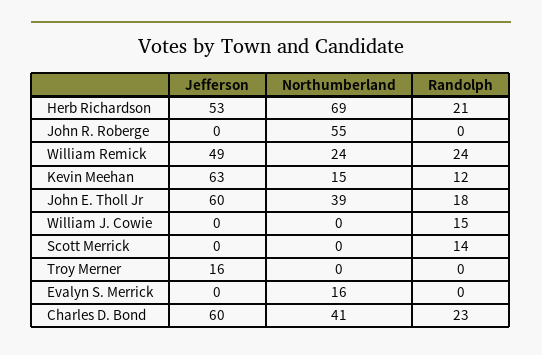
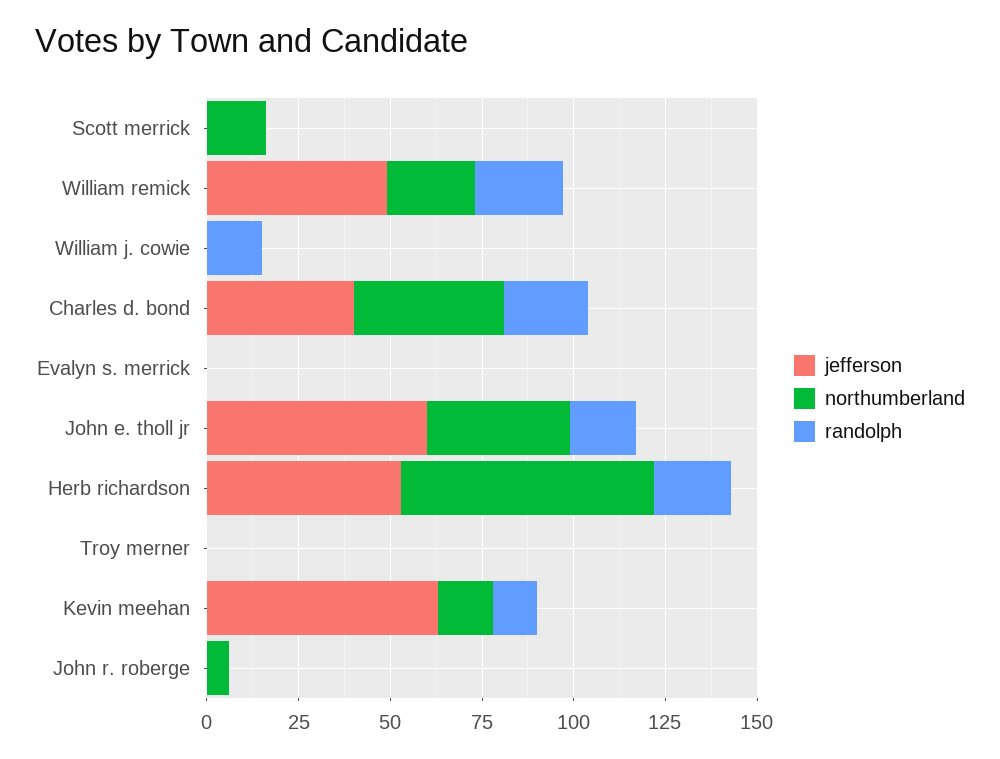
Northumberland, John R. Roberge: 55 -> 5
Northumberland, Scott Merrick: 0 -> 15
Randolph, Scott Merrick: 14 -> 0
Jefferson, Troy Merner: 16 -> 0
Northumberland, Evalyn S. Merrick: 16 -> 0
Jefferson, Charles D. Bond: 60 -> 40

